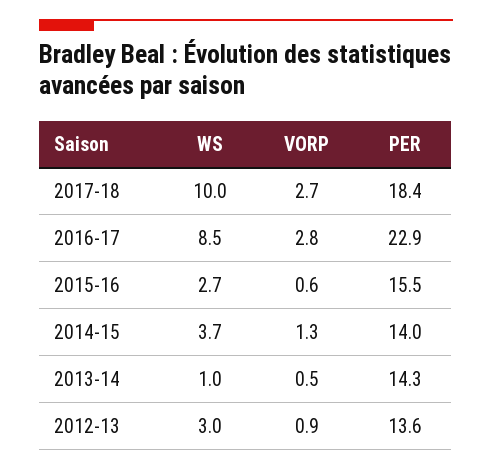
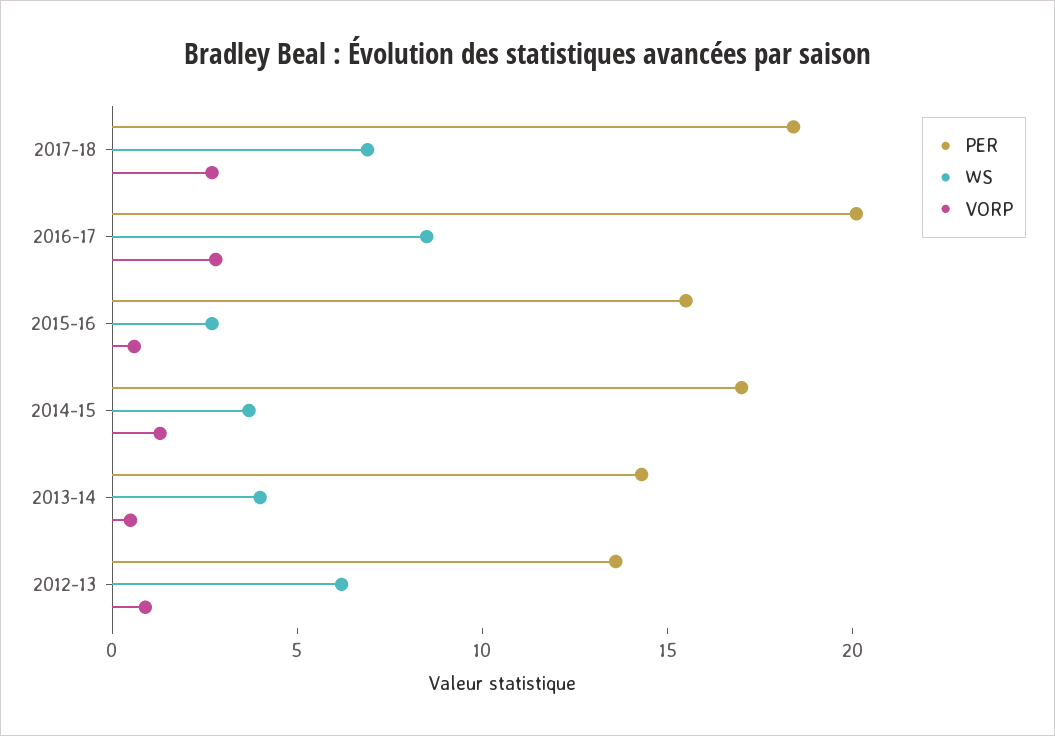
WS, 2017-18: 10 -> 7
PER, 2016-17: 22.9 -> 20
PER, 2014-15: 14 -> 17
WS, 2013-14: 1 -> 4
WS, 2012-13: 3 -> 6

